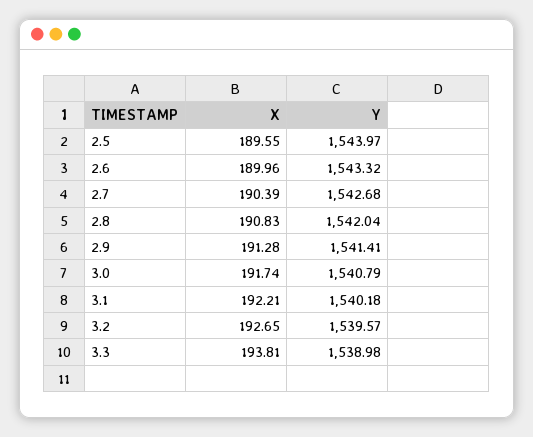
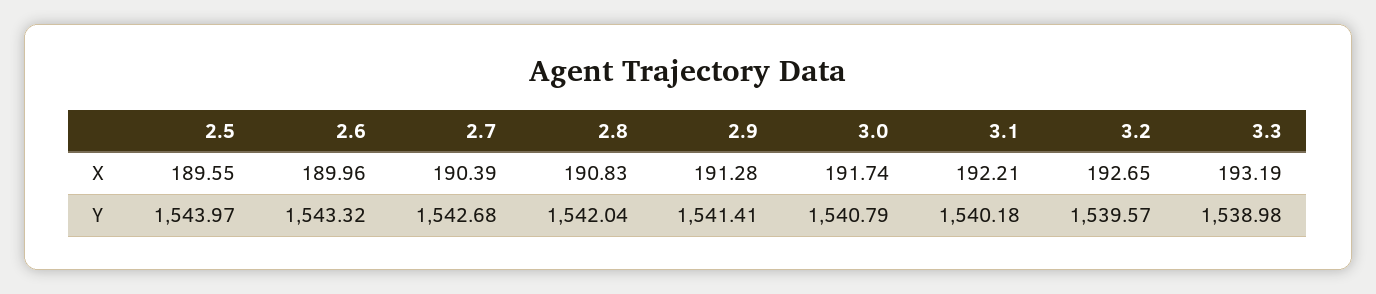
X, 3.3: 193.81 -> 193.19

